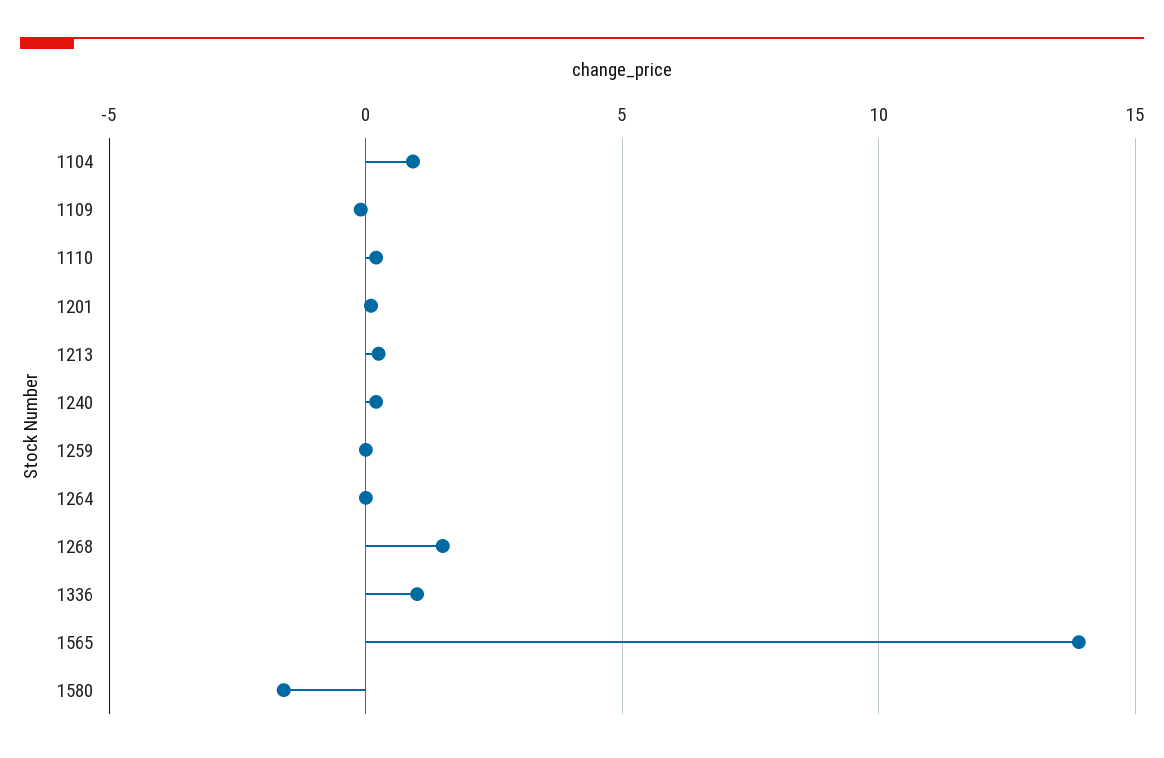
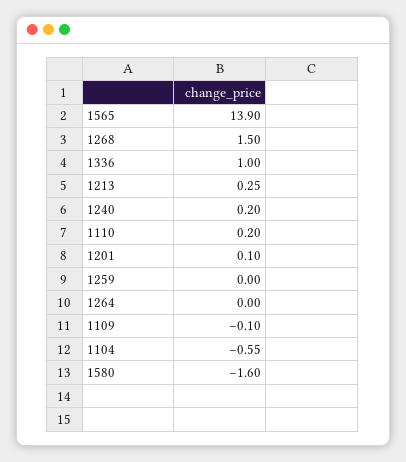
1104: 1 -> -0.55

